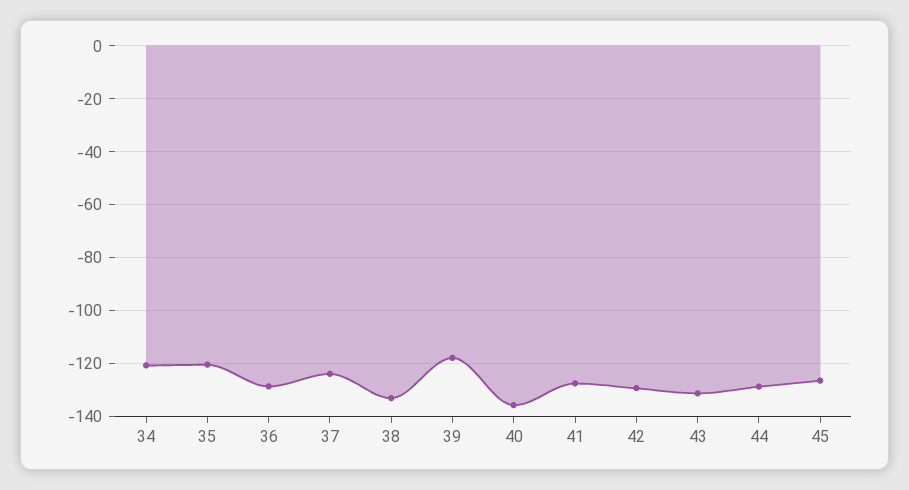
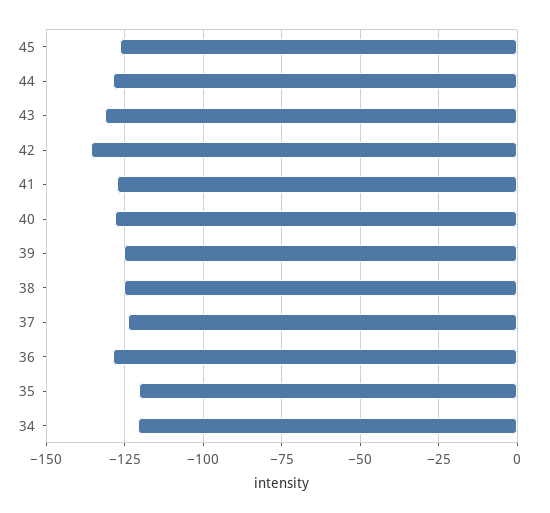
38: -132.5 -> -125
39: -117.5 -> -125
40: -135 -> -127.5
42: -130 -> -135

